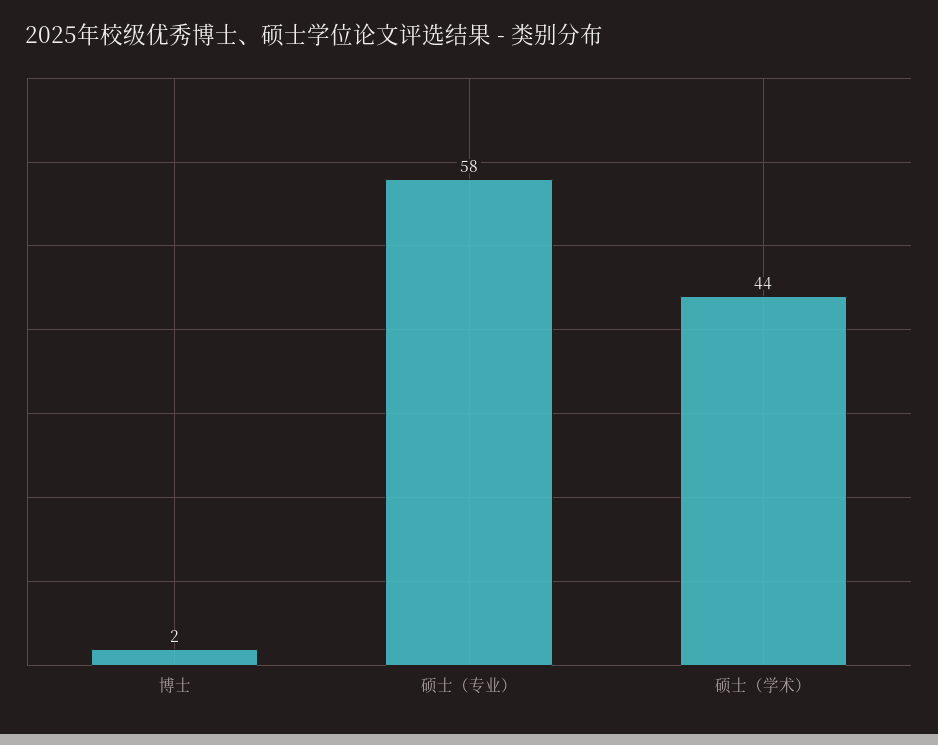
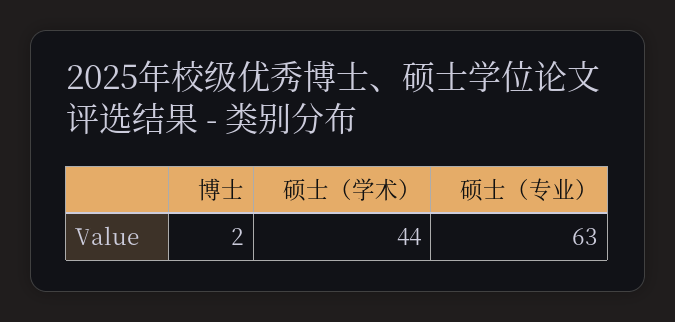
硕士（专业）: 58 -> 63

